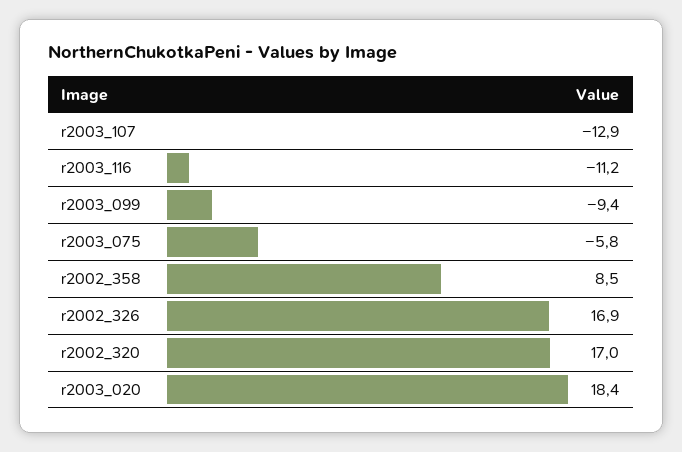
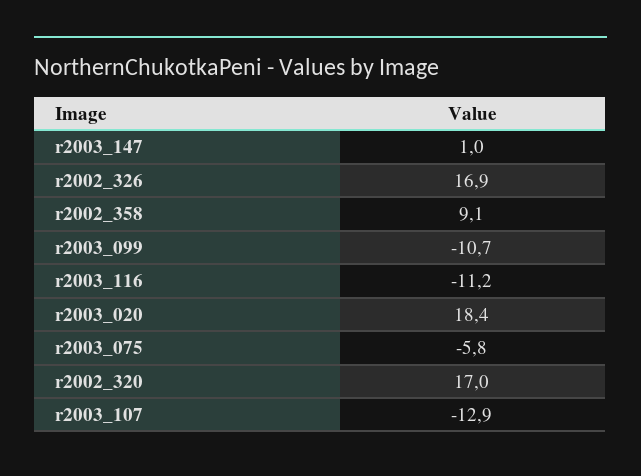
r2003_099: -9.4 -> -10.7
r2002_358: 8.5 -> 9.1
r2003_147: none -> 1

